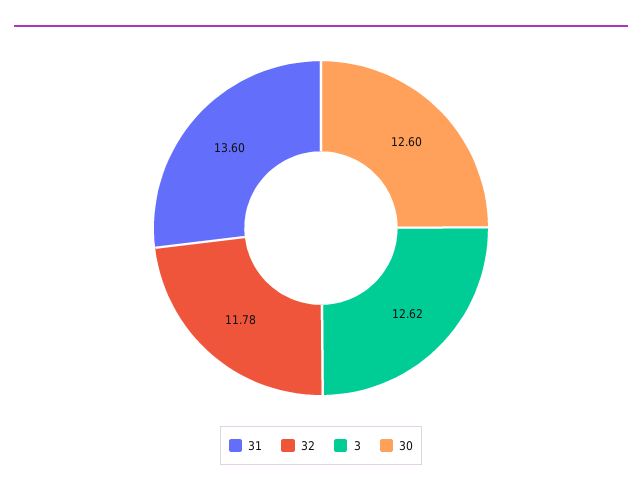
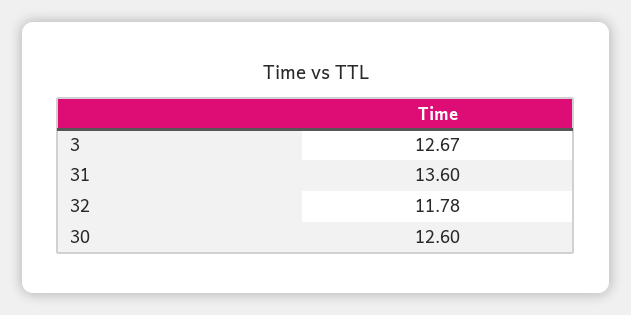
3: 12.62 -> 12.67

